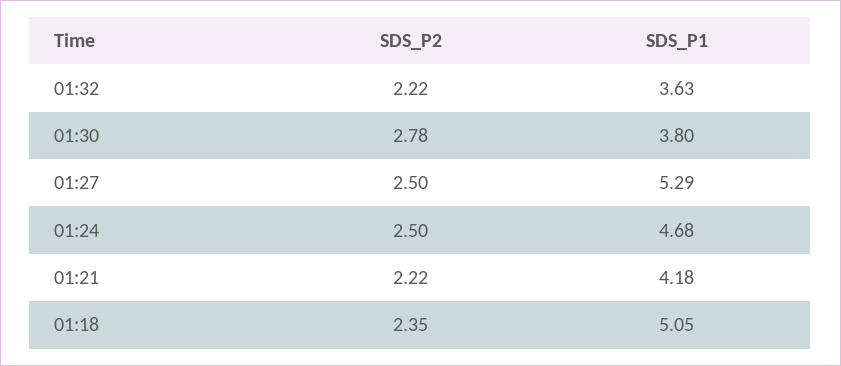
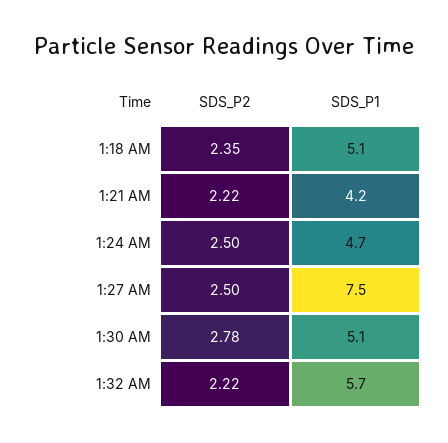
SDS_P1, 01:32: 3.63 -> 5.7
SDS_P1, 01:30: 3.8 -> 5.1
SDS_P1, 01:27: 5.29 -> 7.5

